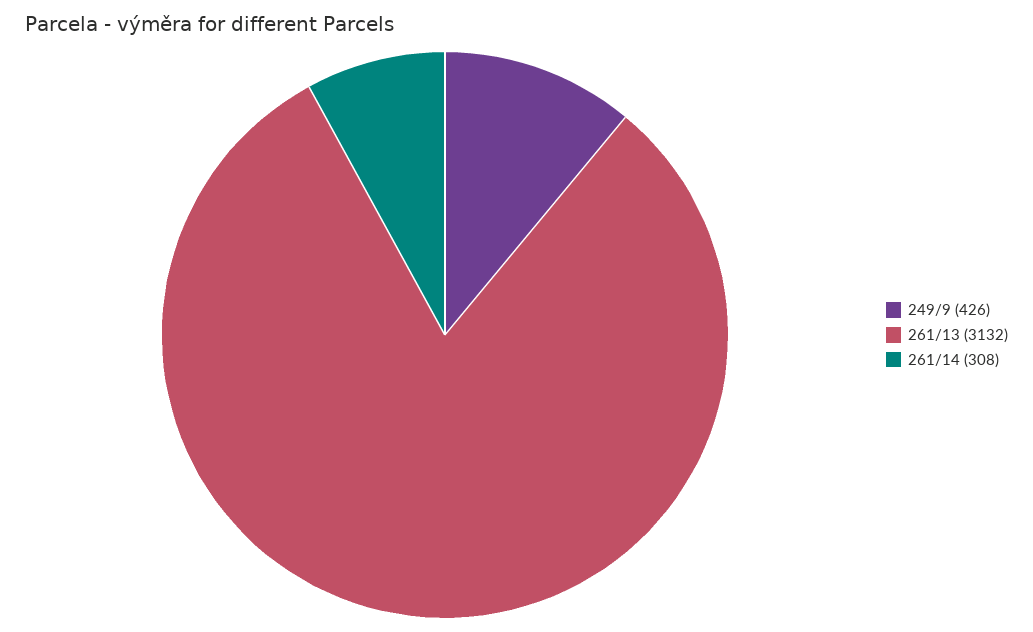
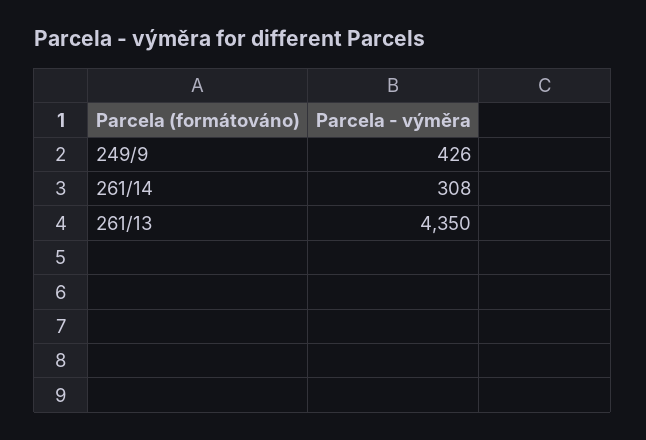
261/13: 3132 -> 4350

